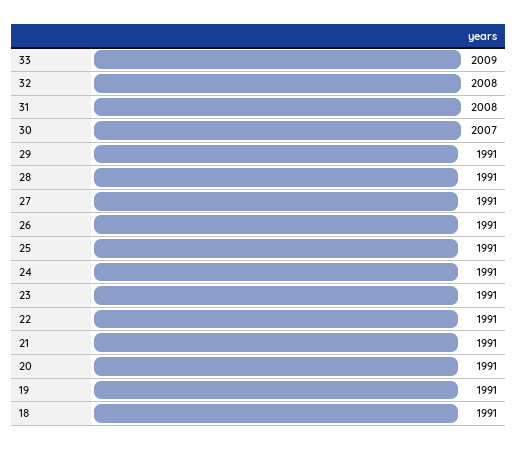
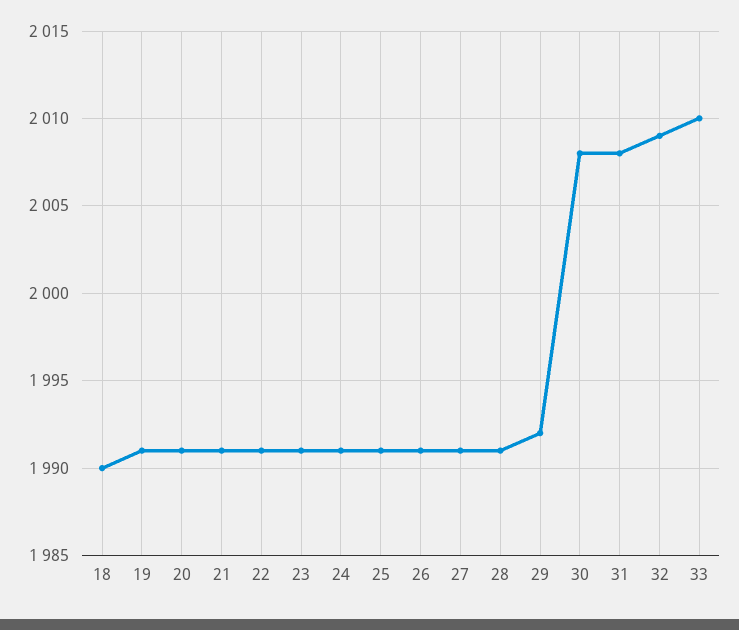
33: 2009 -> 2010
32: 2008 -> 2009
30: 2007 -> 2008
29: 1991 -> 1992
18: 1991 -> 1990

